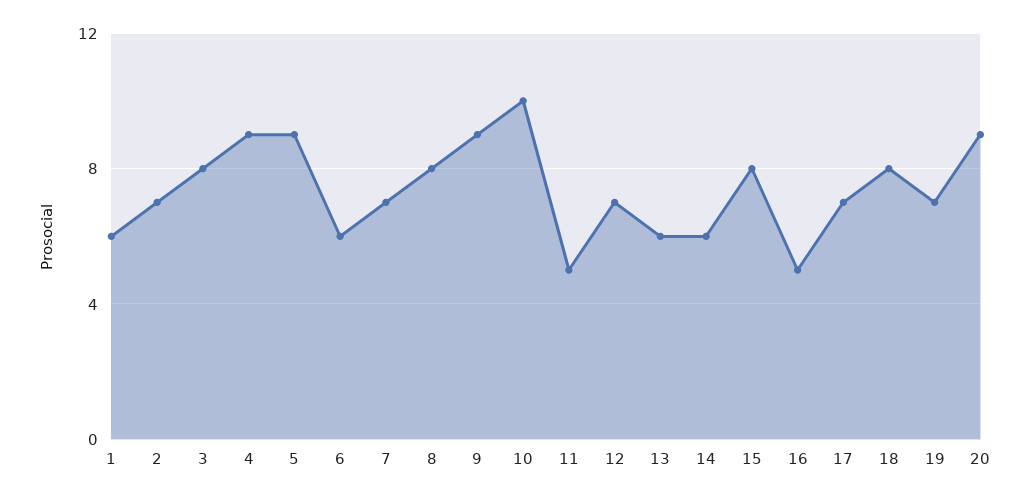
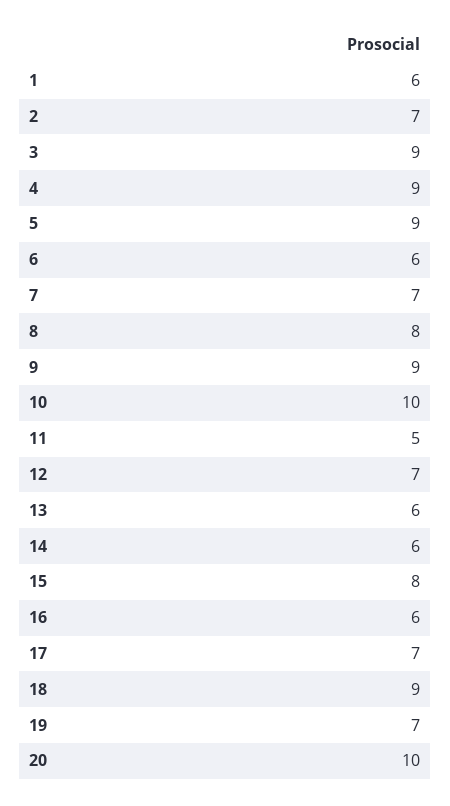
3: 8 -> 9
16: 5 -> 6
18: 8 -> 9
20: 9 -> 10

